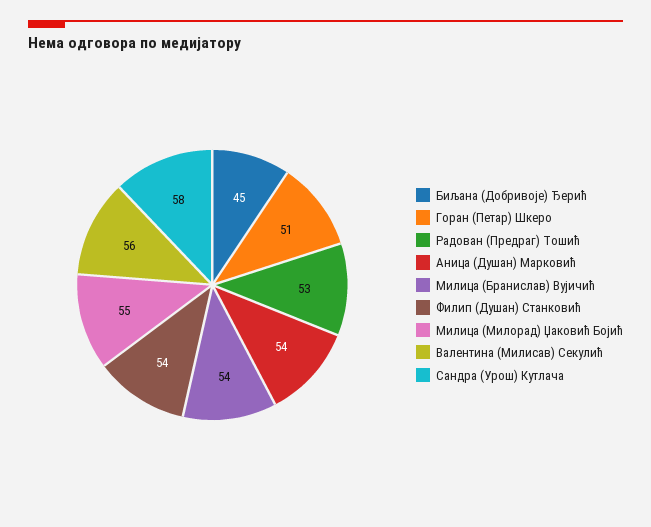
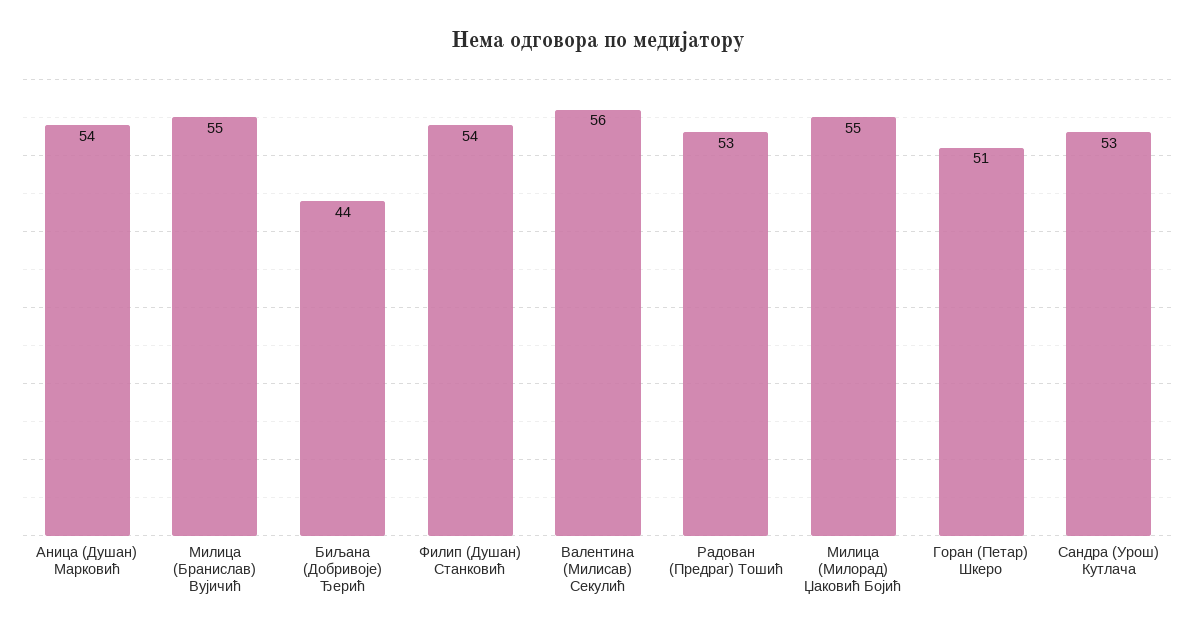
Биљана (Добривоје) Ђерић: 45 -> 44
Милица (Бранислав) Вујичић: 54 -> 55
Сандра (Урош) Кутлача: 58 -> 53

